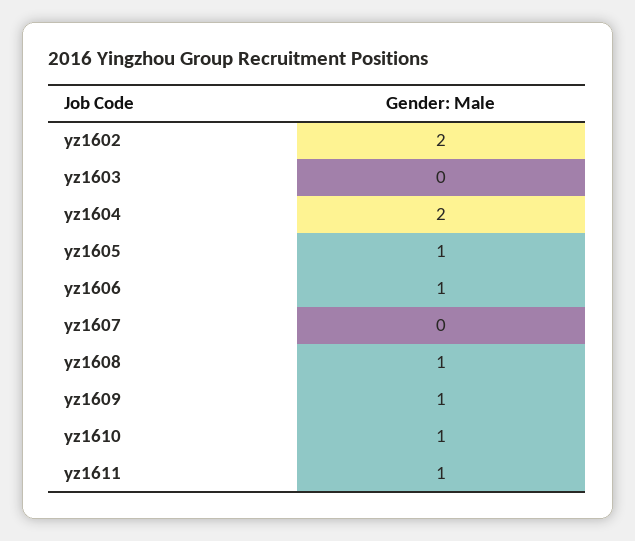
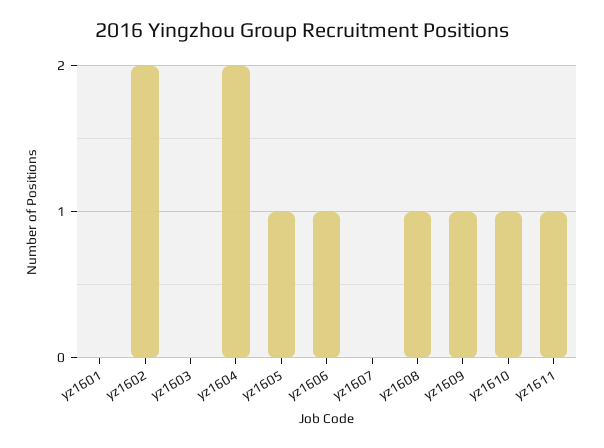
yz1601: none -> 0

